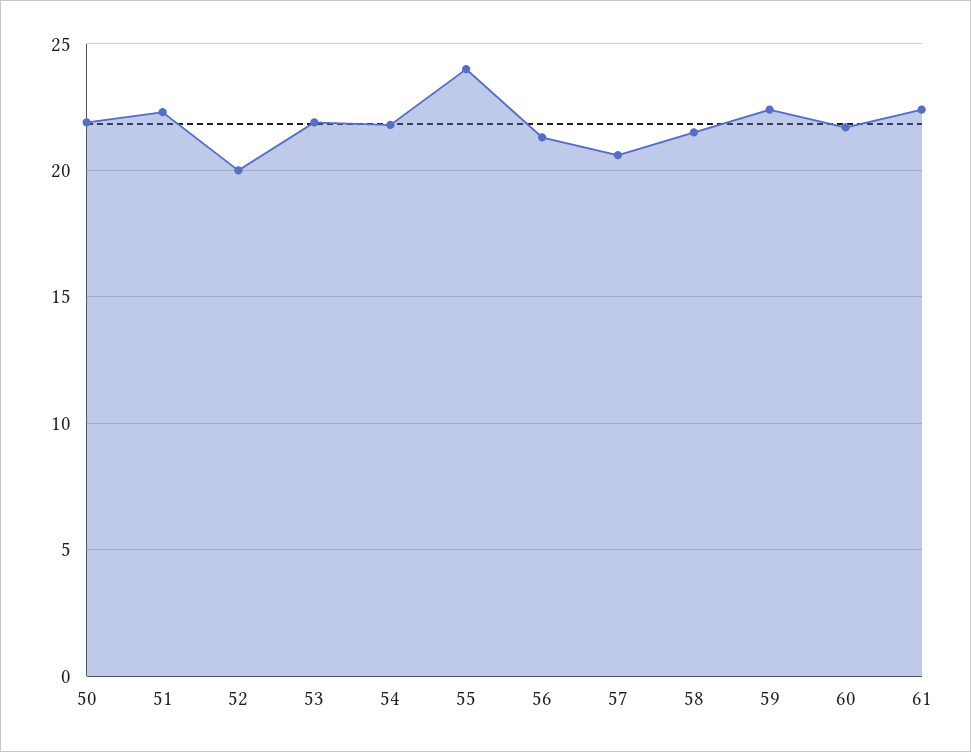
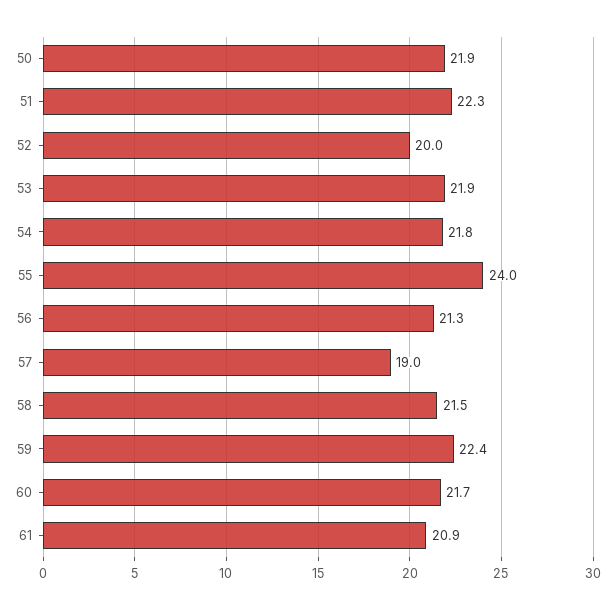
57: 20.5 -> 19
61: 22.5 -> 20.9

